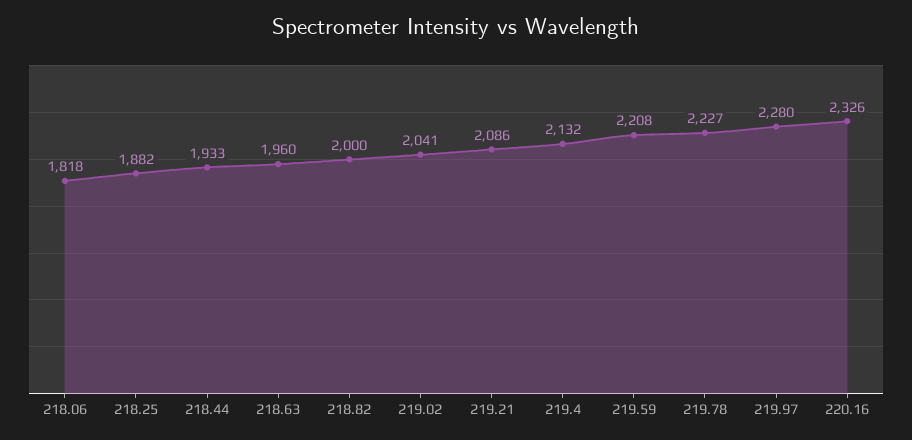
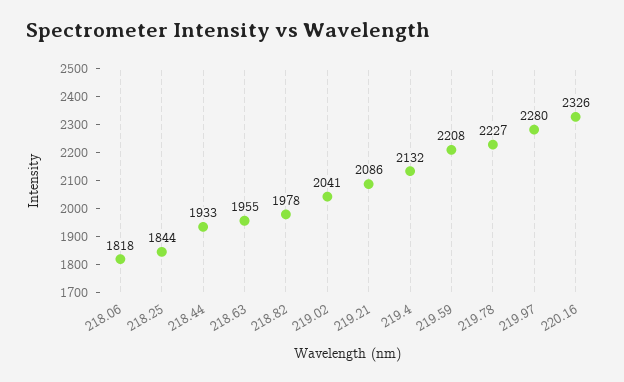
218.25: 1882 -> 1844
218.63: 1960 -> 1955
218.82: 2000 -> 1978

